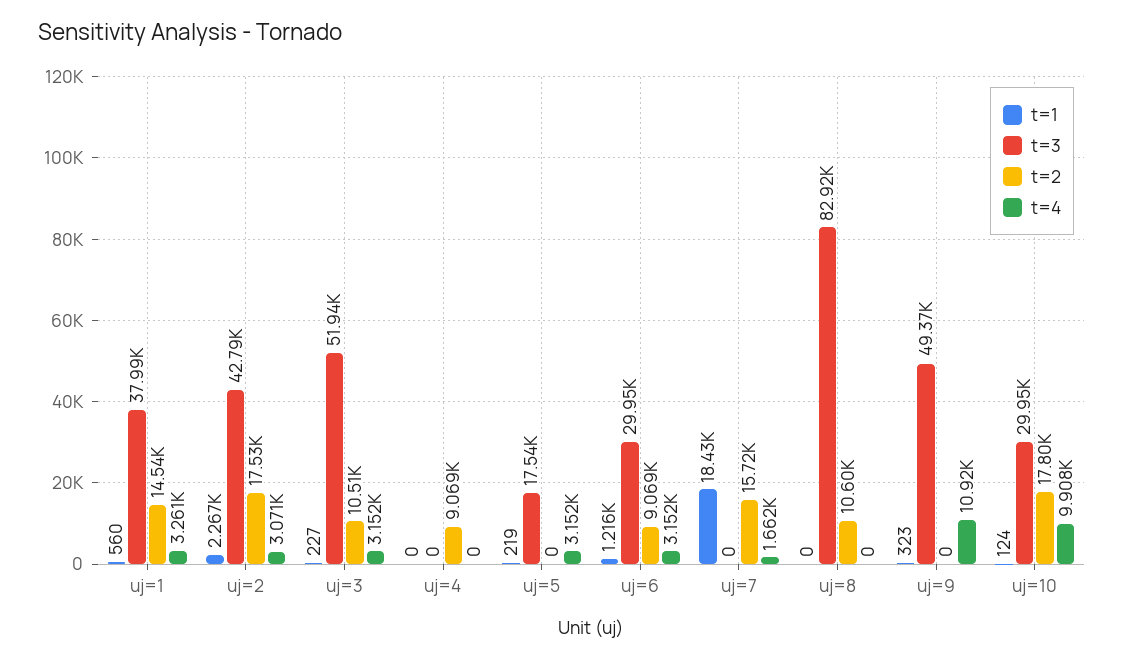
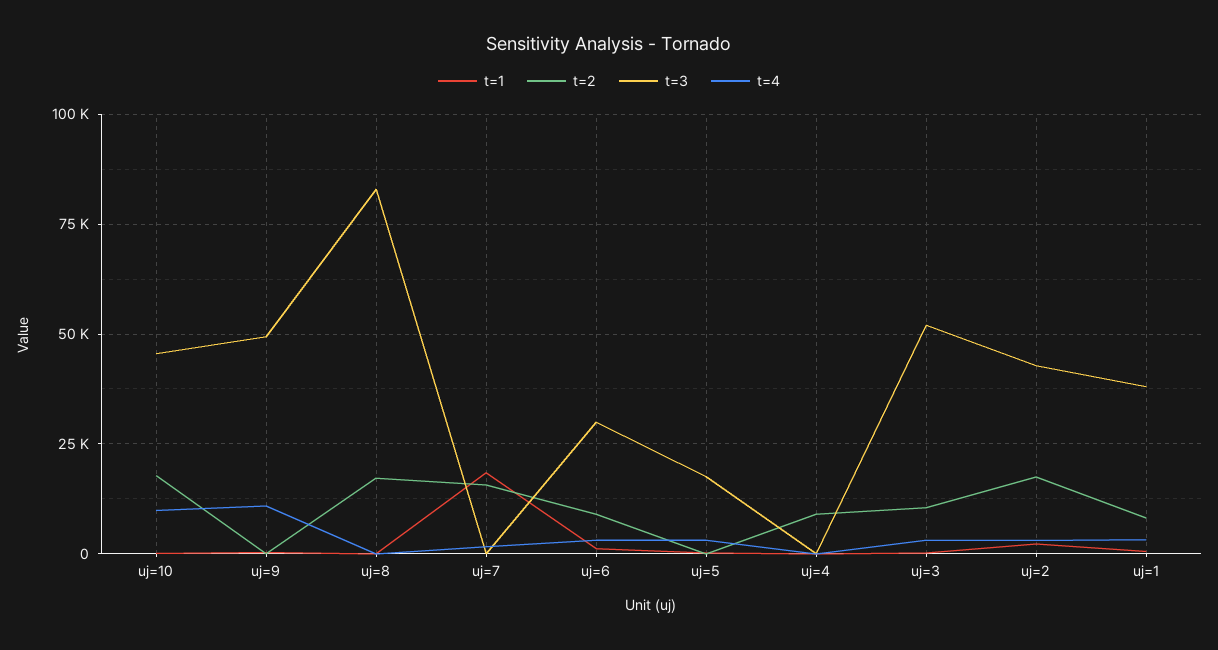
t=2, uj=1: 14540 -> 7500
t=2, uj=8: 10600 -> 17500
t=3, uj=10: 29950 -> 45000

